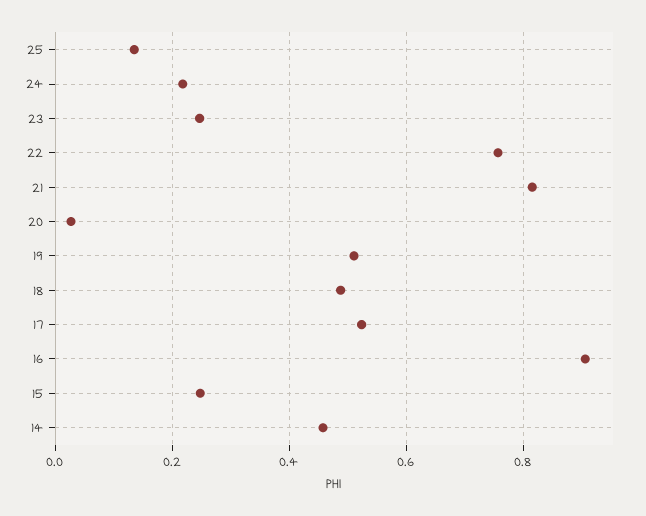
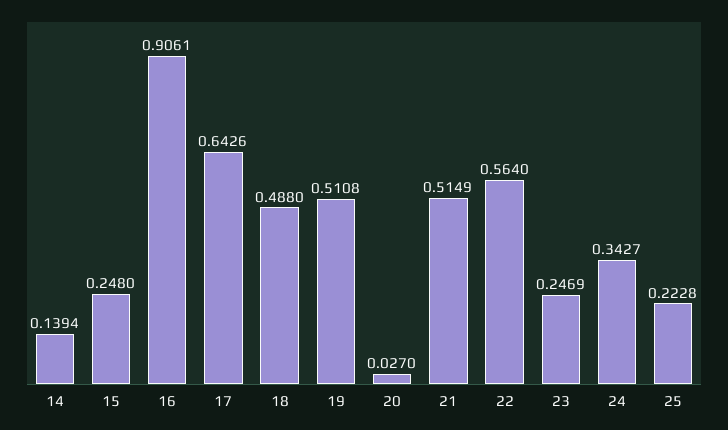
25: 0.14 -> 0.2228
24: 0.22 -> 0.3427
22: 0.76 -> 0.564
21: 0.82 -> 0.5149
17: 0.52 -> 0.6426
14: 0.46 -> 0.1394

